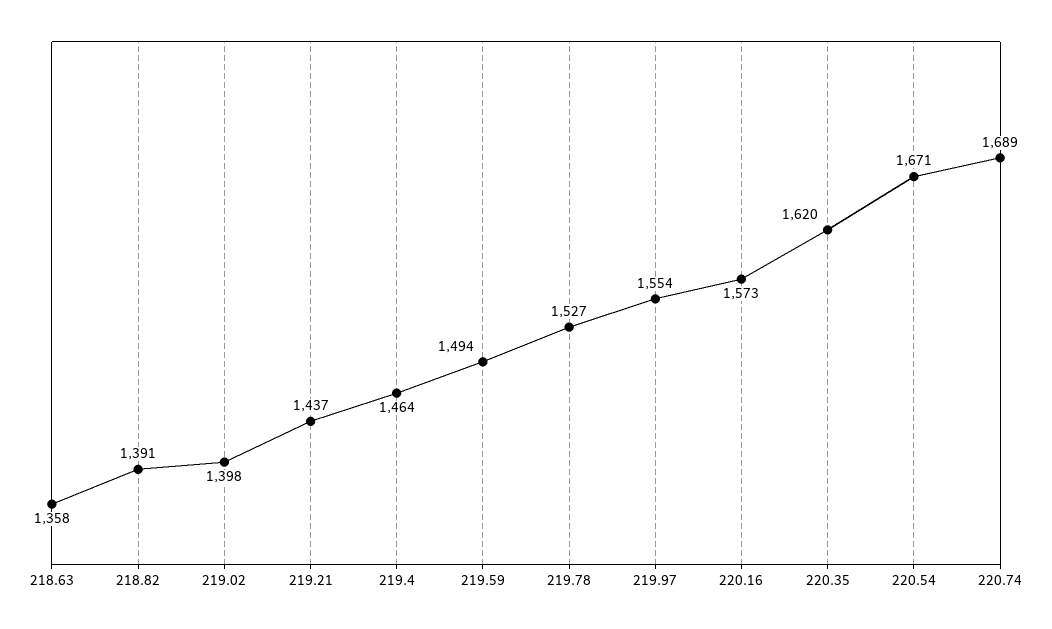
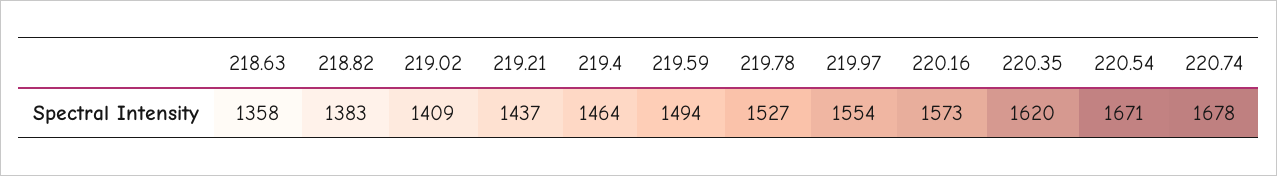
218.82: 1391 -> 1383
219.02: 1398 -> 1409
220.74: 1689 -> 1678

